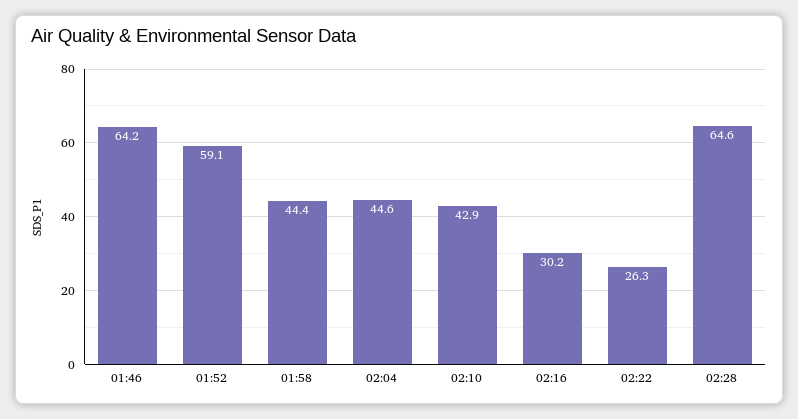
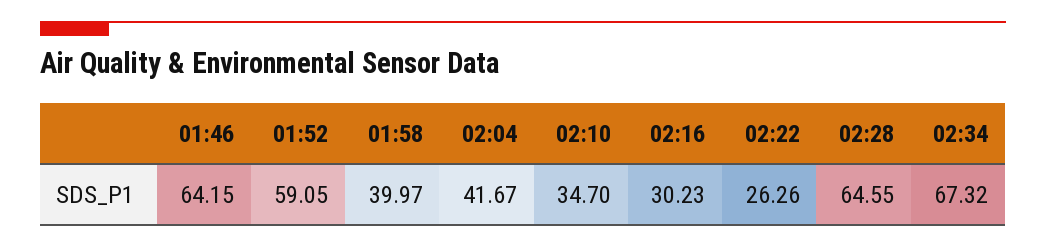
01:58: 44.4 -> 39.97
02:04: 44.6 -> 41.67
02:10: 42.9 -> 34.7
02:34: none -> 67.32

